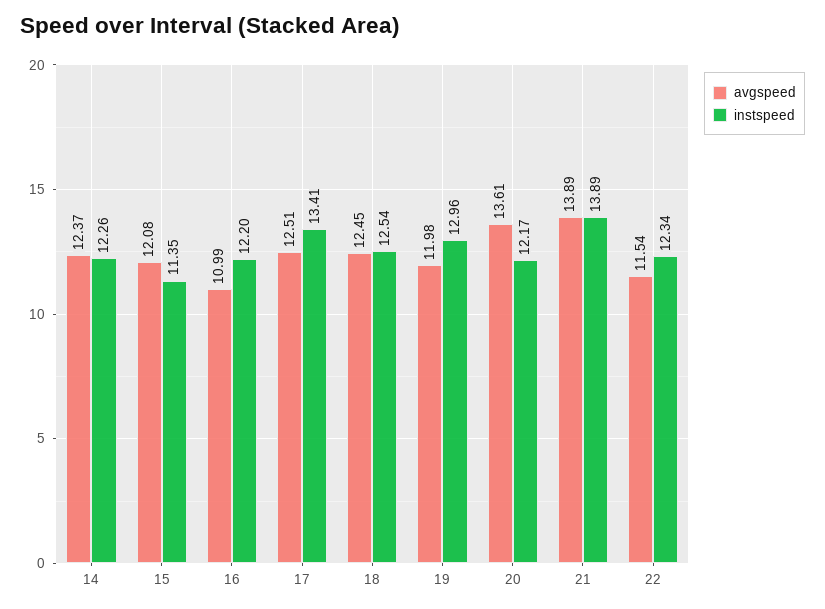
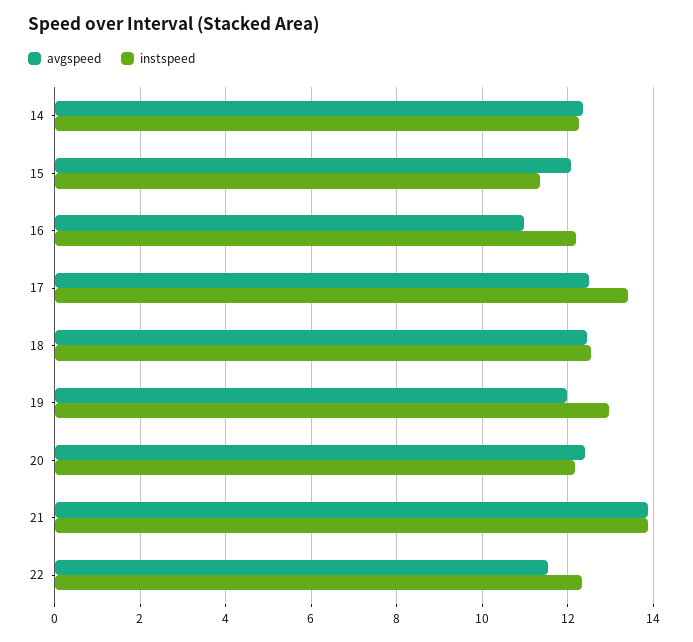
avgspeed, 20: 13.61 -> 12.4

